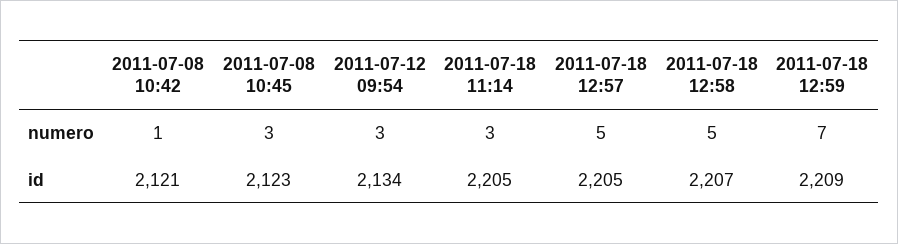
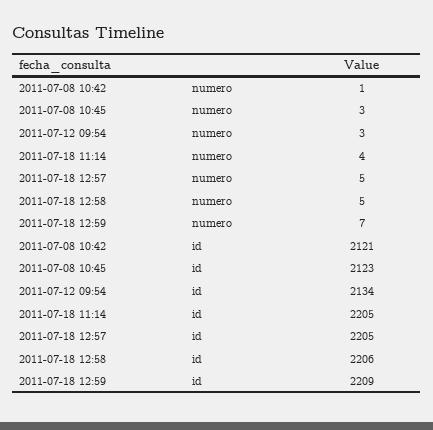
2011-07-18 11:14, numero: 3 -> 4
2011-07-18 12:58, id: 2207 -> 2206

